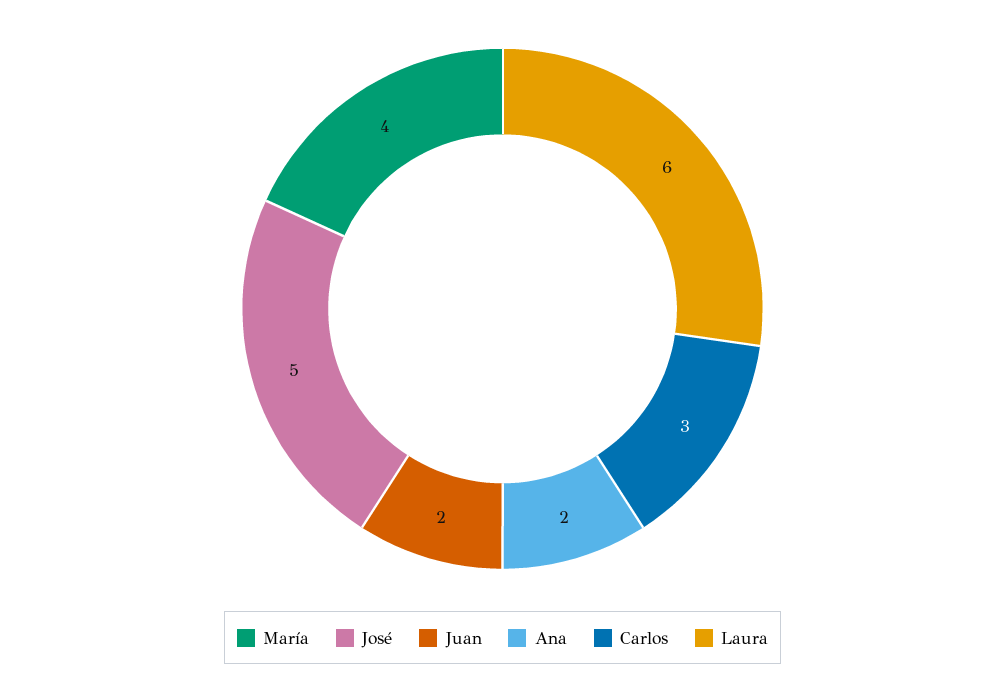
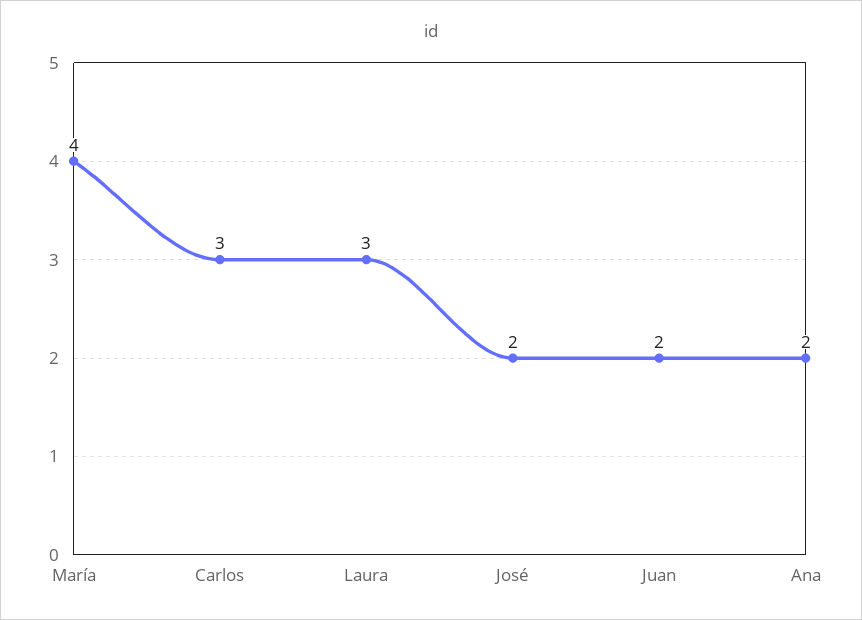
José: 5 -> 2
Laura: 6 -> 3

